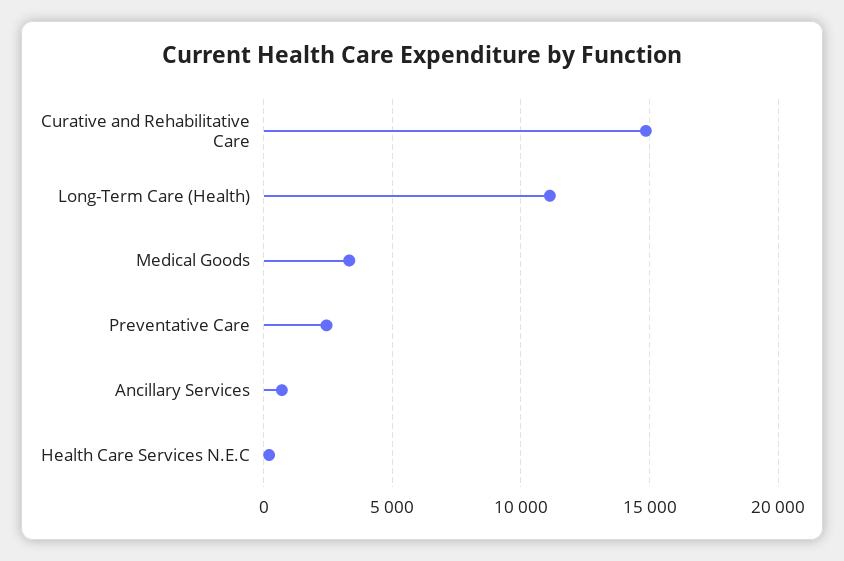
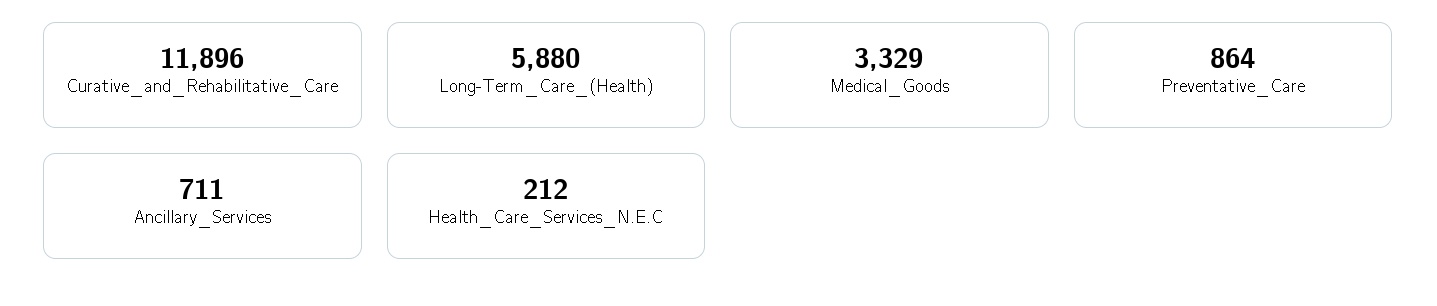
Curative and Rehabilitative Care: 15000 -> 11896
Long-Term Care (Health): 11000 -> 5880
Preventative Care: 2500 -> 864

